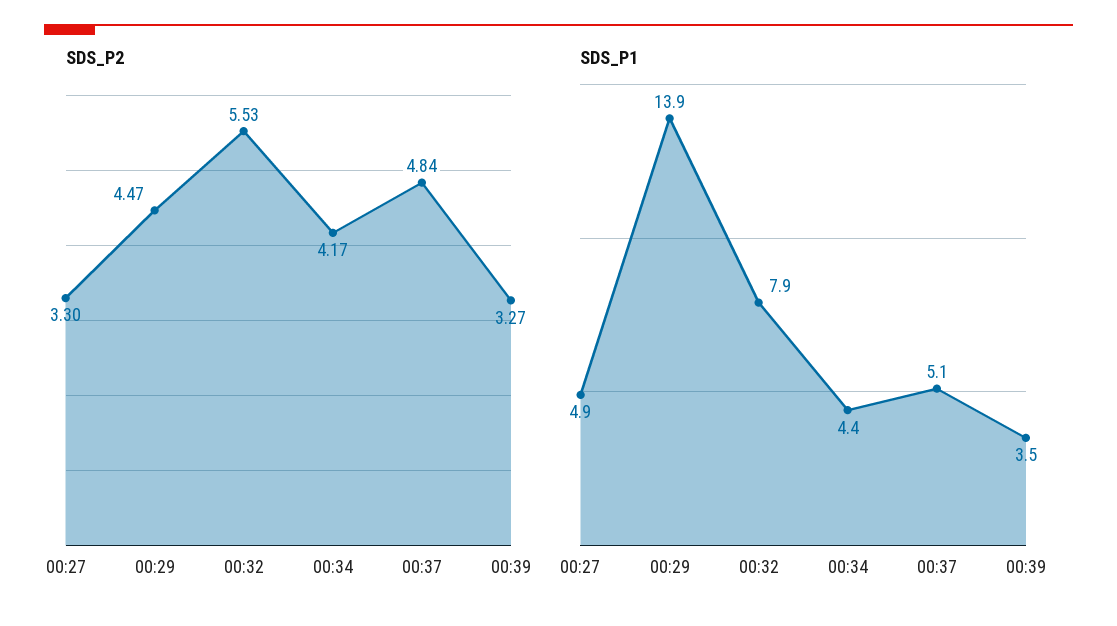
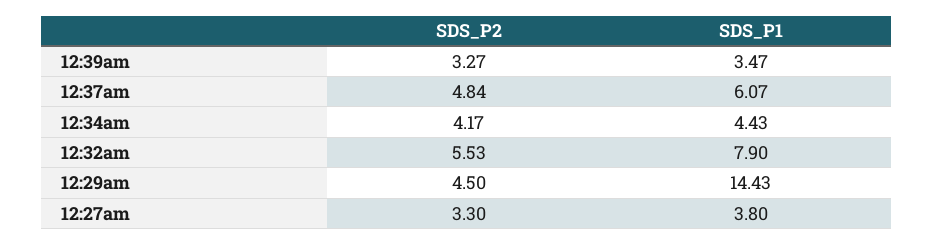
SDS_P2, 00:29: 4.47 -> 4.5
SDS_P1, 00:27: 4.9 -> 3.8
SDS_P1, 00:29: 13.9 -> 14.43
SDS_P1, 00:37: 5.1 -> 6.07

